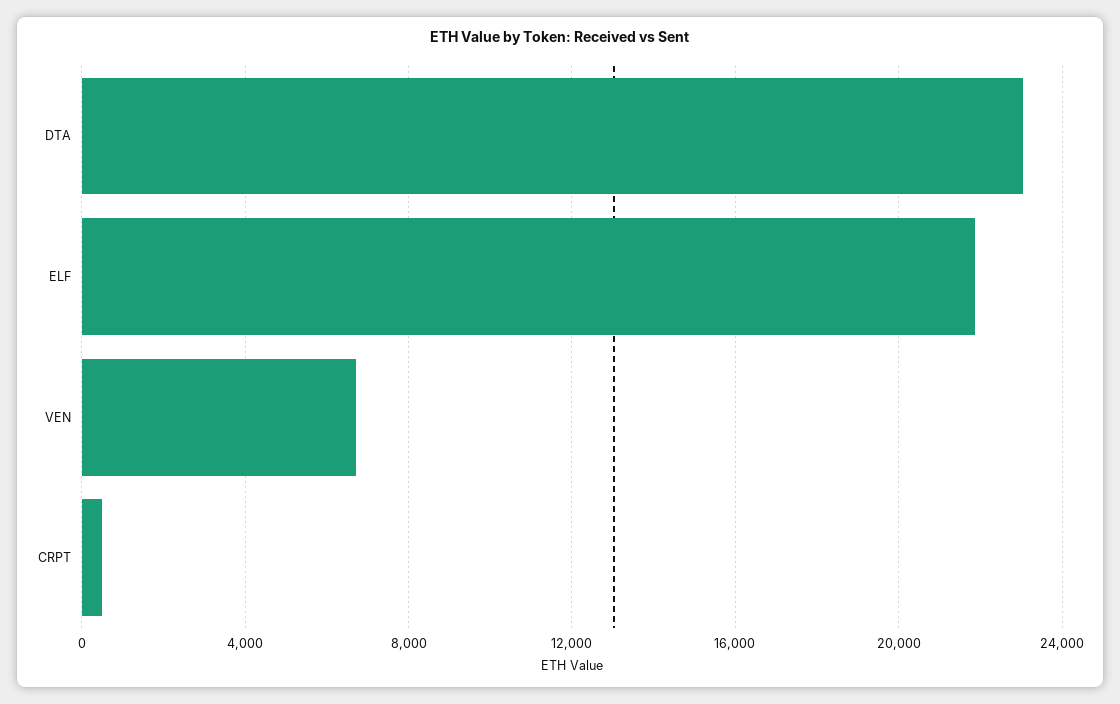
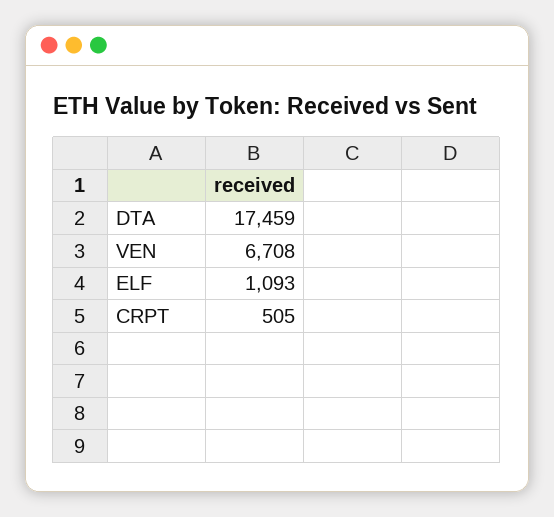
DTA: 23000 -> 17459
ELF: 22000 -> 1093

